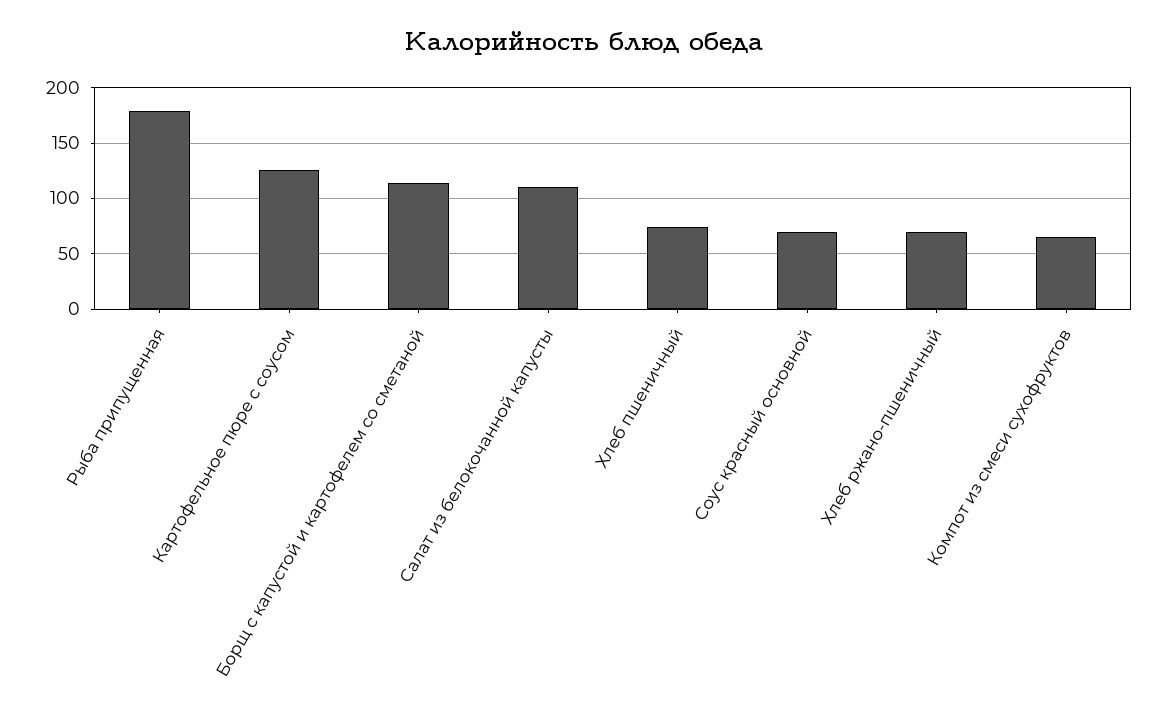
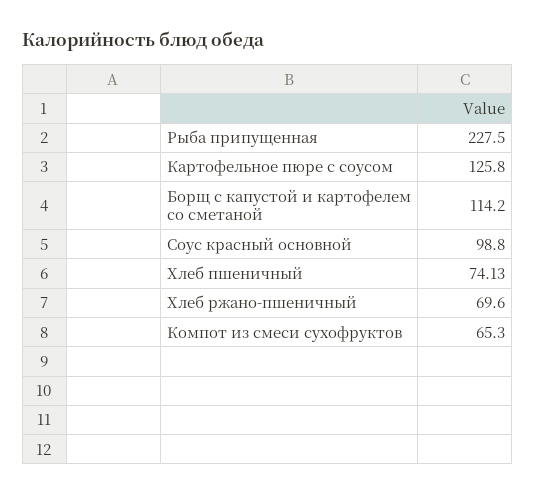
Рыба припущенная: 180 -> 227.5
Салат из белокочанной капусты: 110 -> none
Соус красный основной: 70 -> 98.8

